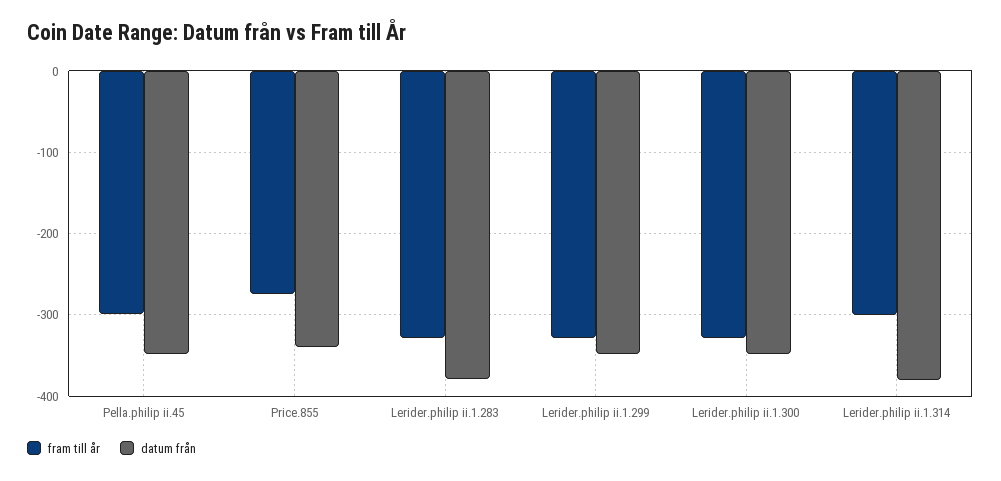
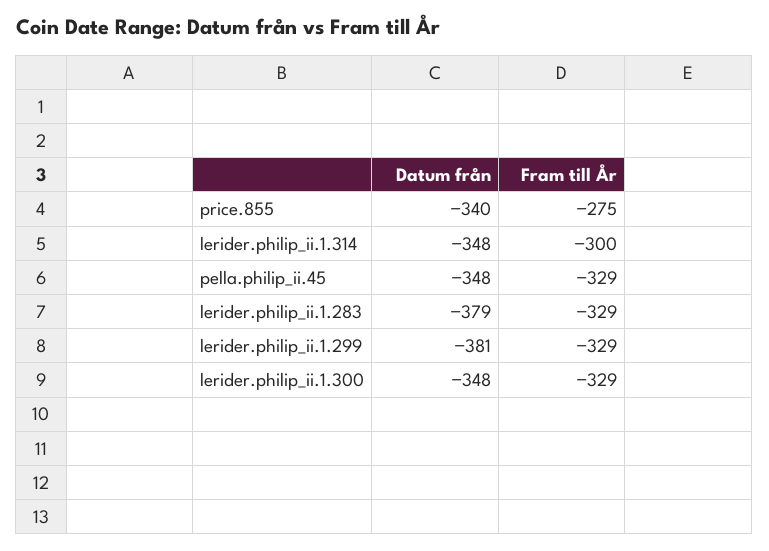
fram till år, Pella.philip ii.45: -300 -> -329
datum från, Lerider.philip ii.1.299: -350 -> -381
datum från, Lerider.philip ii.1.314: -380 -> -348

